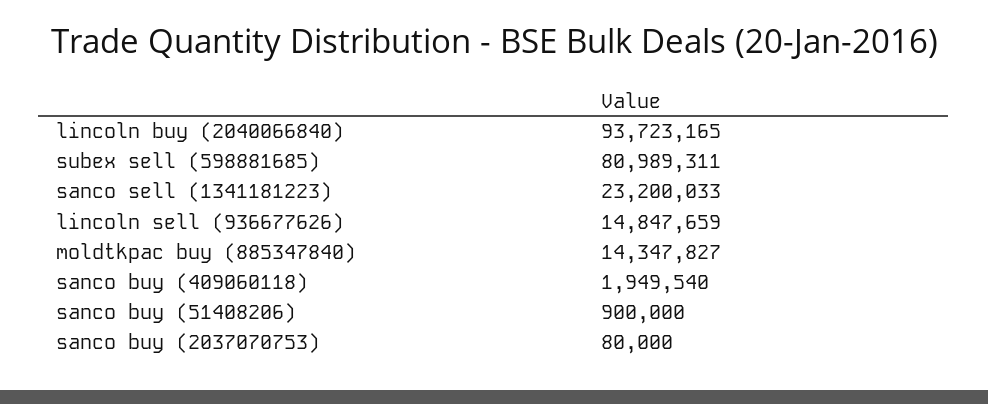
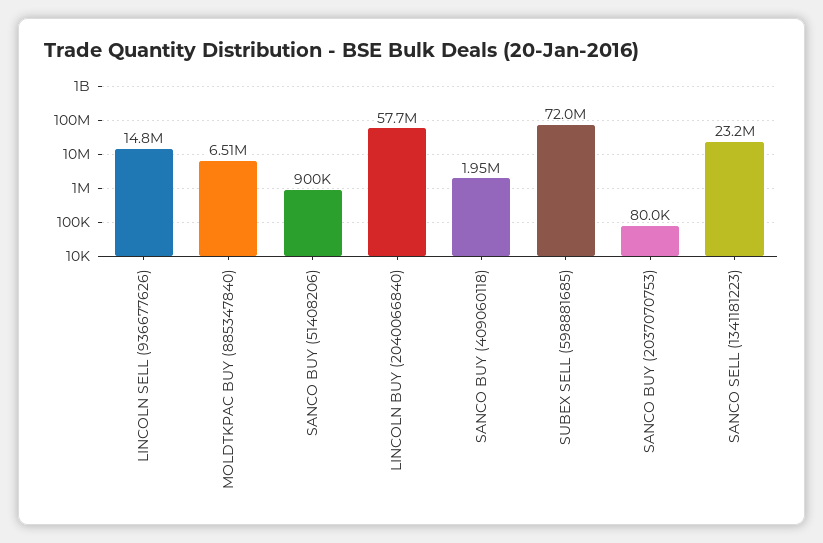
lincoln buy (2040066840): 93723165 -> 57700000
subex sell (598881685): 80989311 -> 72000000
moldtkpac buy (885347840): 14347827 -> 6510000

